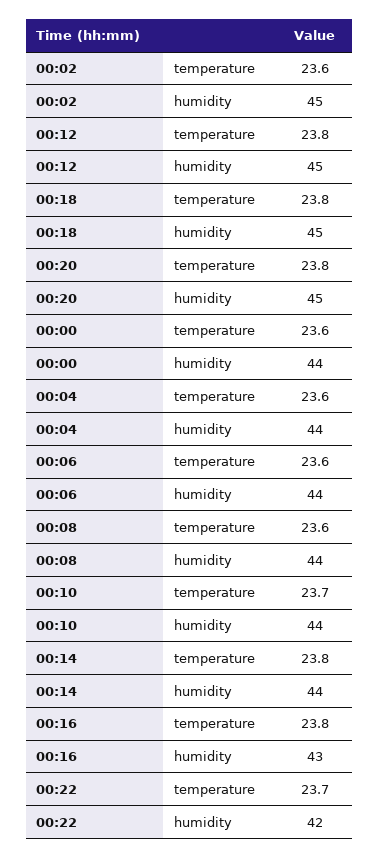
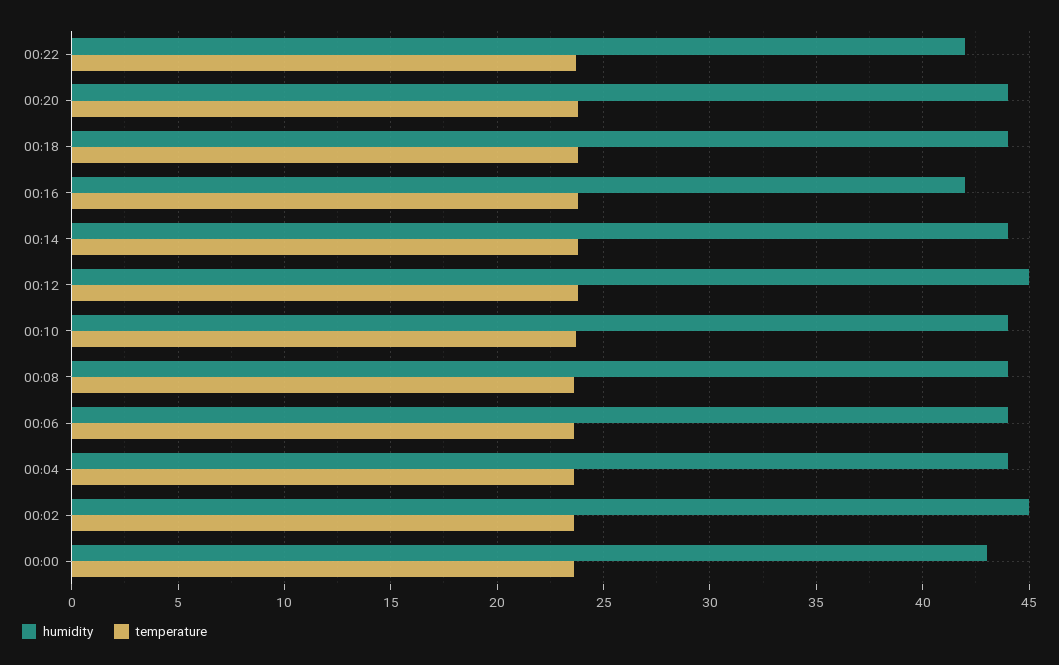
humidity, 00:18: 45 -> 44
humidity, 00:20: 45 -> 44
humidity, 00:00: 44 -> 43
humidity, 00:16: 43 -> 42

